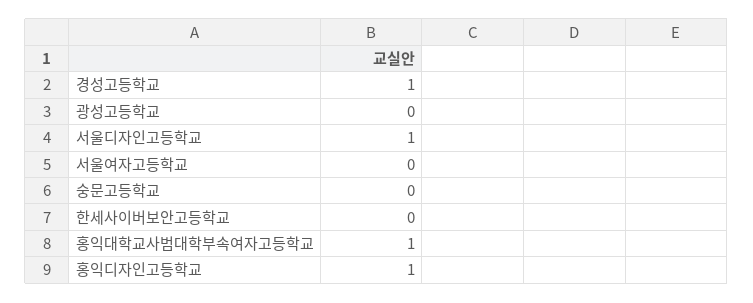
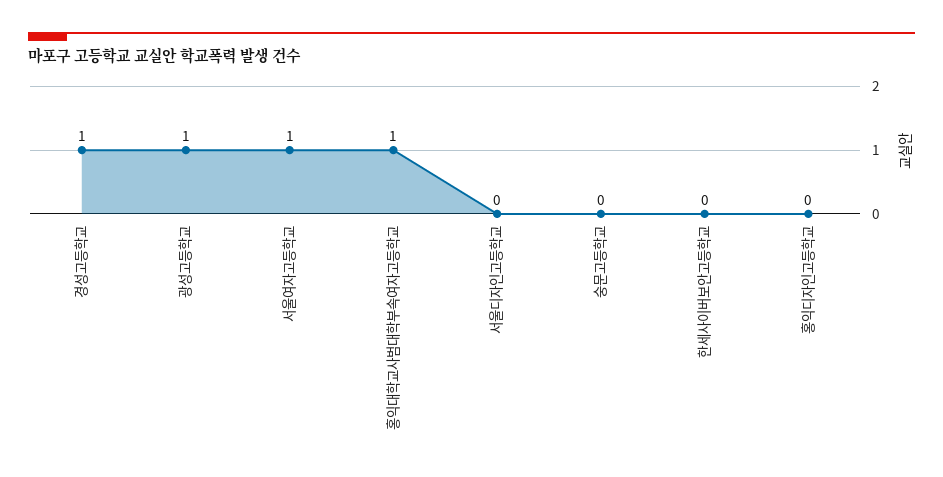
광성고등학교: 0 -> 1
서울디자인고등학교: 1 -> 0
서울여자고등학교: 0 -> 1
홍익디자인고등학교: 1 -> 0

